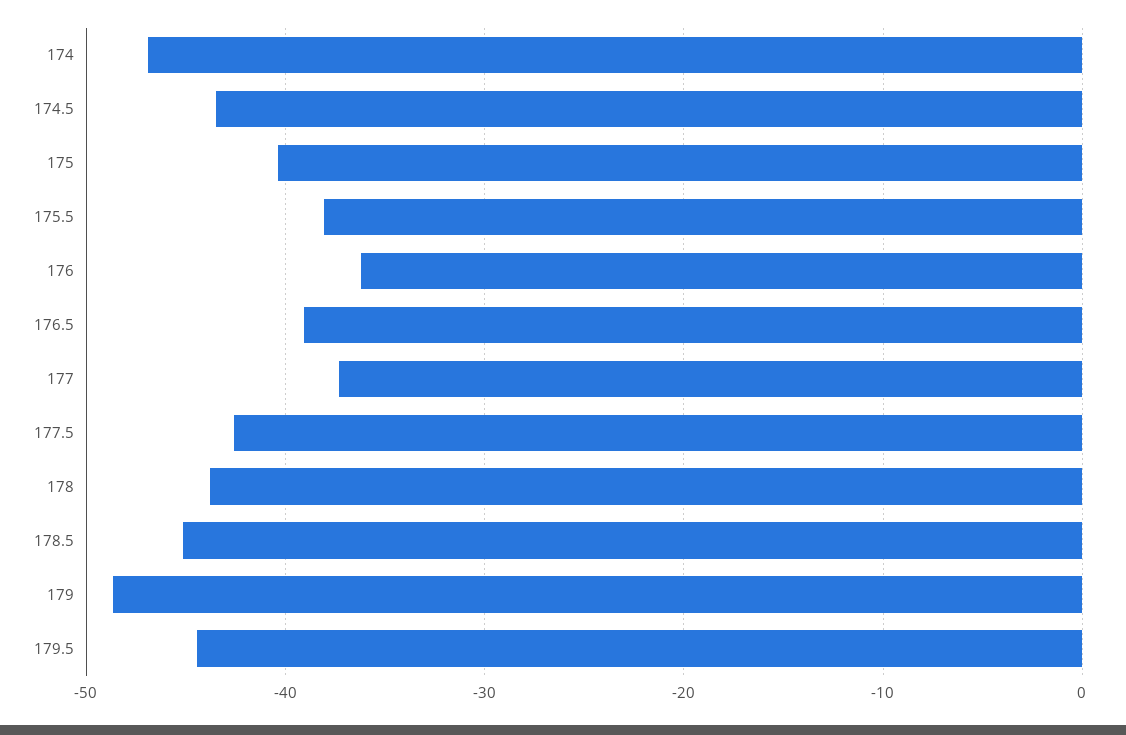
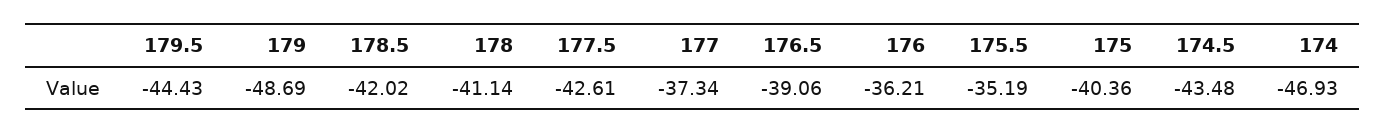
175.5: -38 -> -35.19
178: -44 -> -41.14
178.5: -45 -> -42.02

